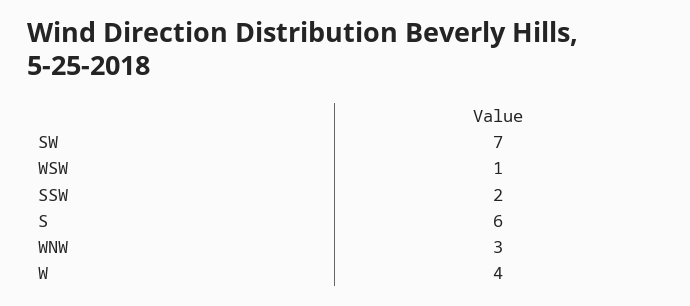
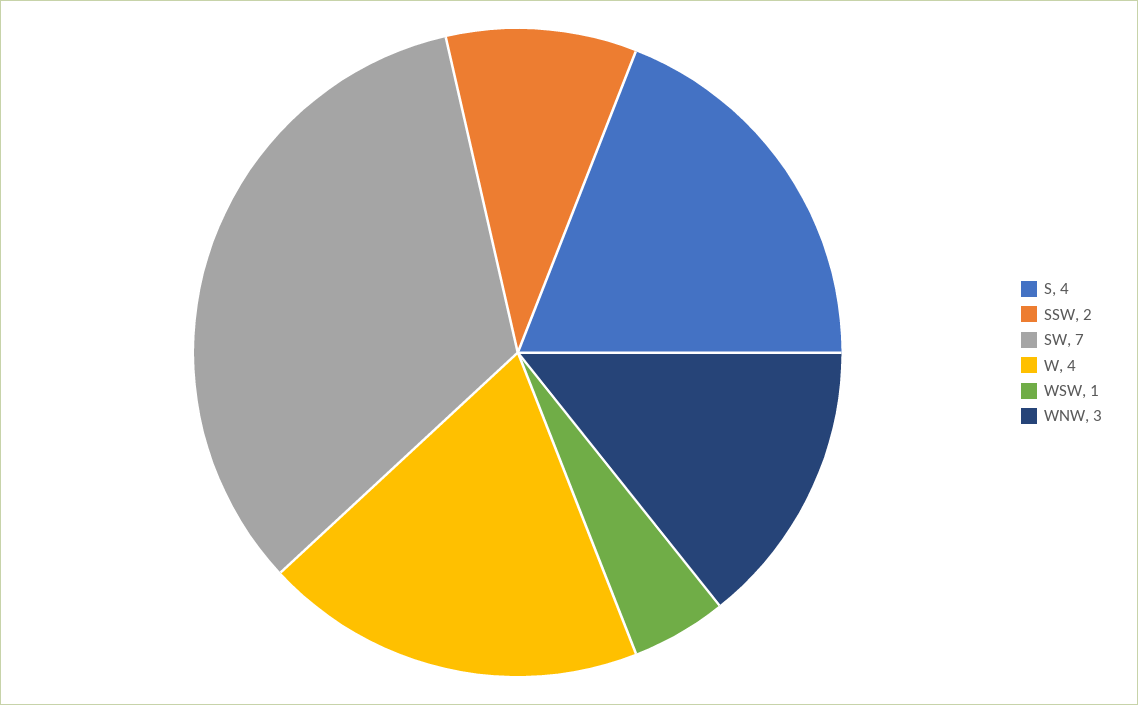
S: 6 -> 4

